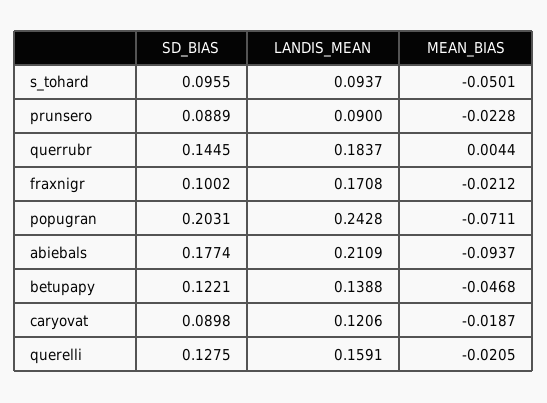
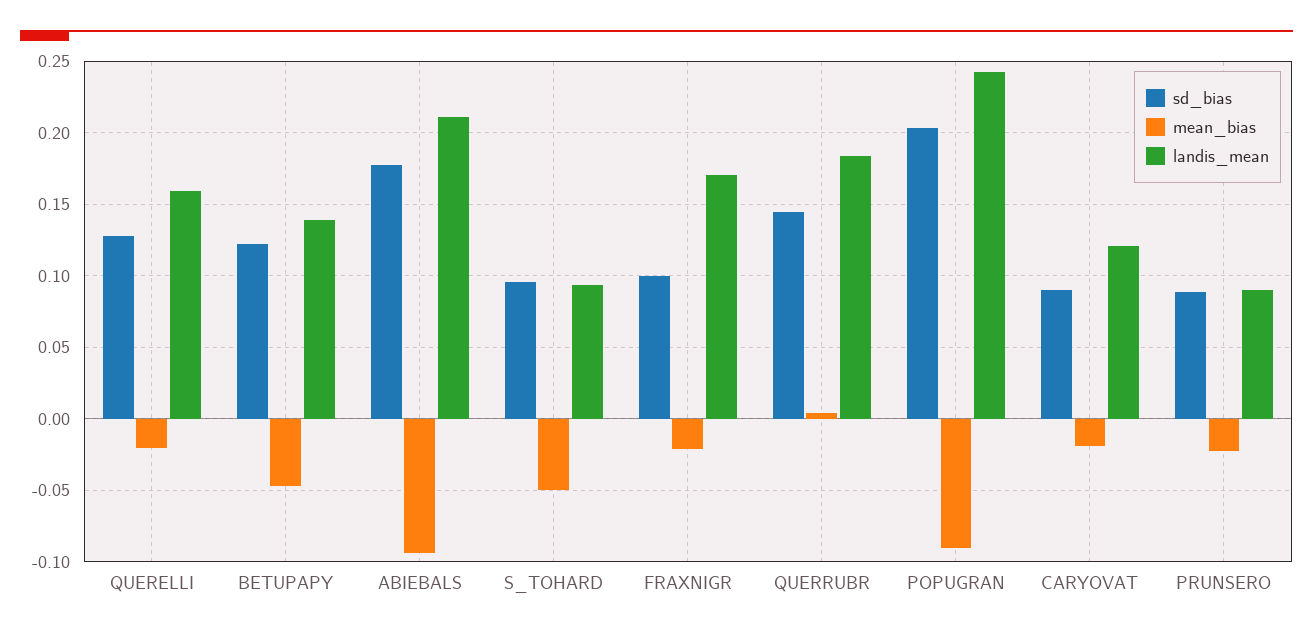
MEAN_BIAS, popugran: -0.0711 -> -0.09

